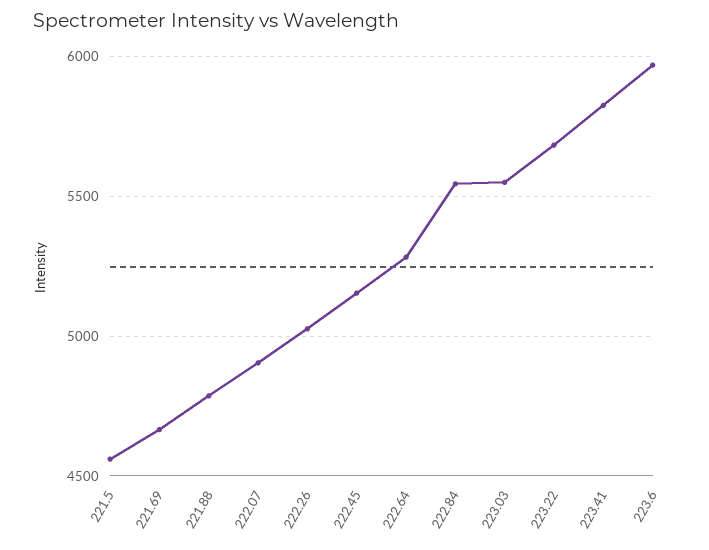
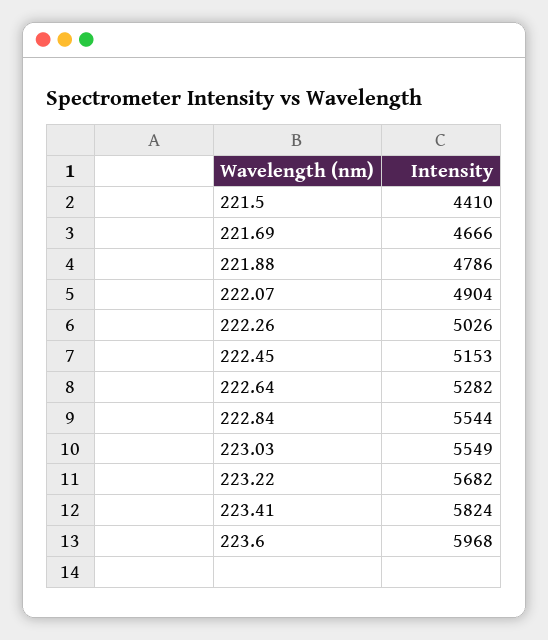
221.5: 4550 -> 4410

